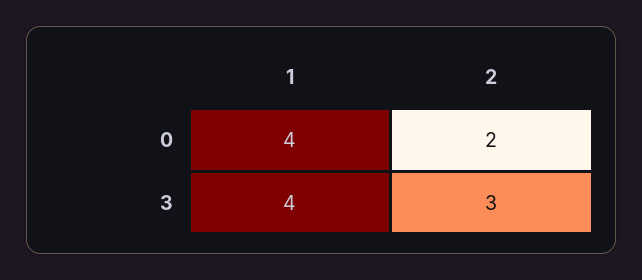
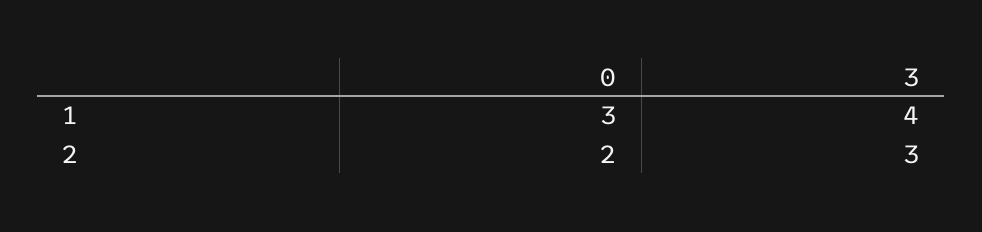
1, 0: 4 -> 3

